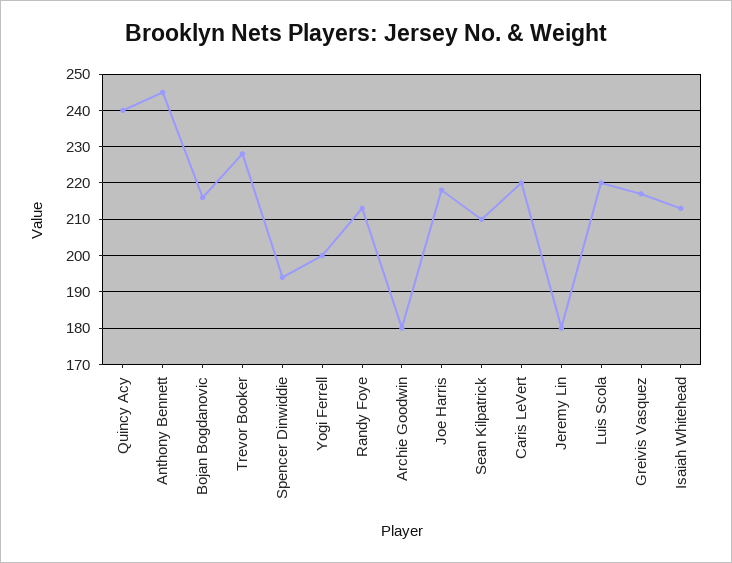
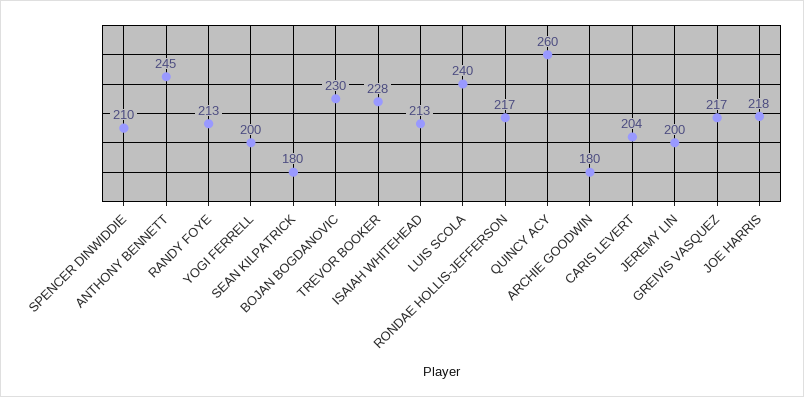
Quincy Acy: 240 -> 260
Bojan Bogdanovic: 215 -> 230
Spencer Dinwiddie: 195 -> 210
Sean Kilpatrick: 210 -> 180
Caris LeVert: 220 -> 204
Jeremy Lin: 180 -> 200
Luis Scola: 220 -> 240
RONDAE HOLLIS-JEFFERSON: none -> 217

